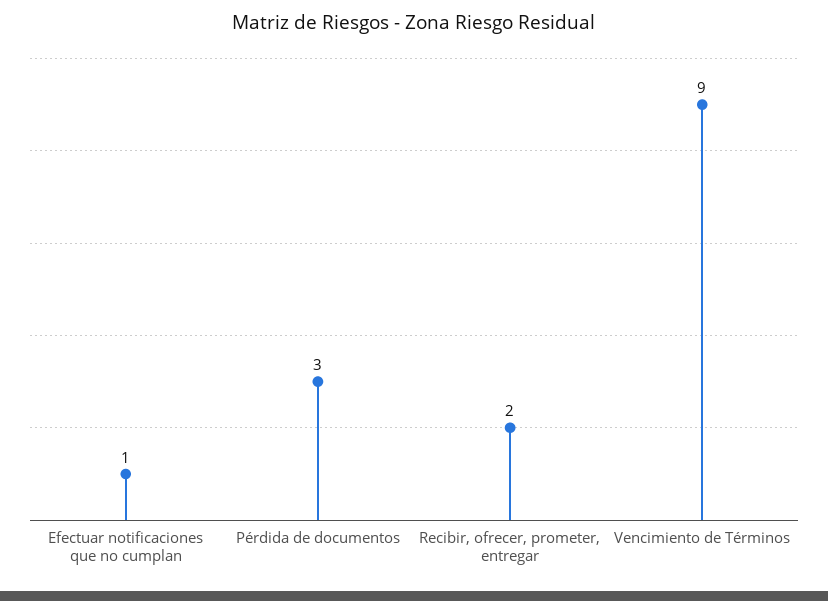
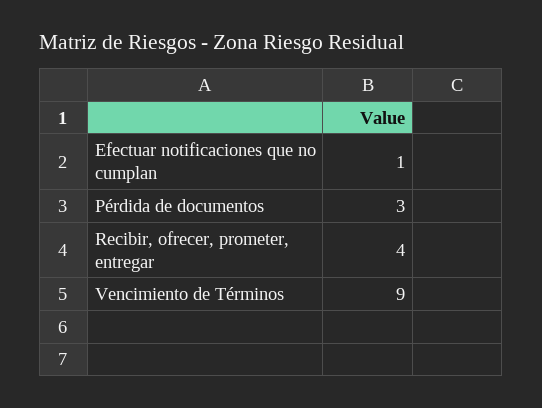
Recibir, ofrecer, prometer, entregar: 2 -> 4

